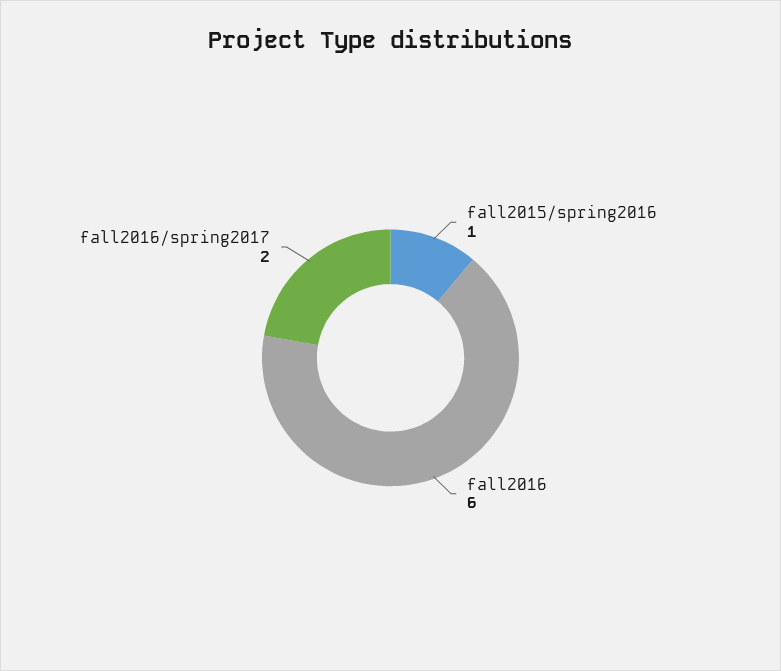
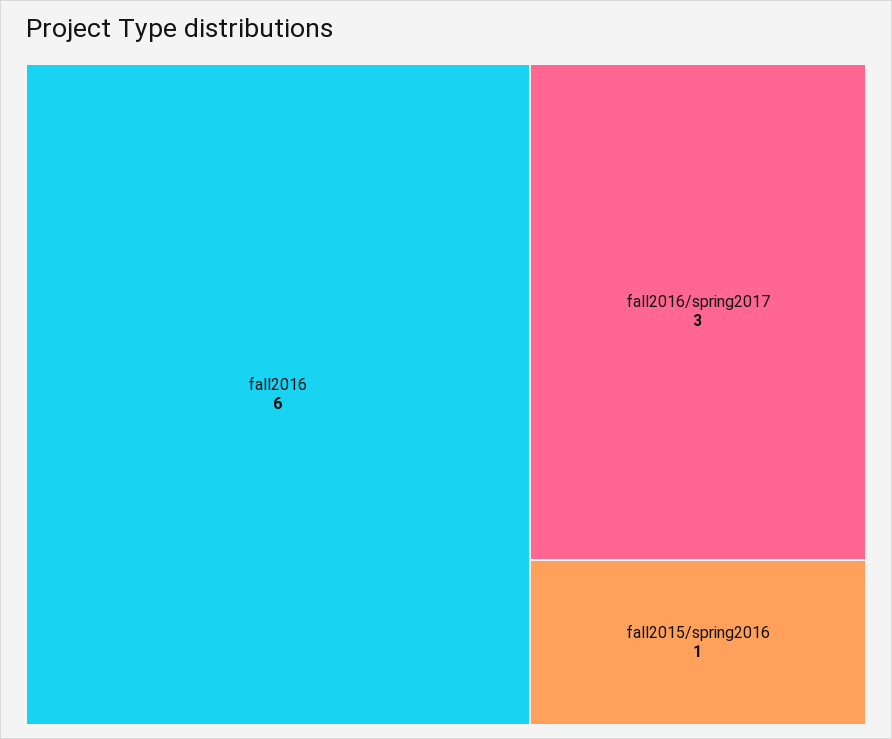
fall2016/spring2017: 2 -> 3

